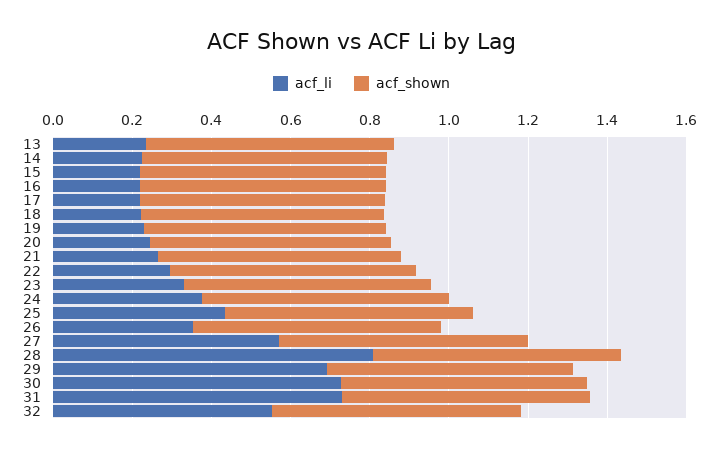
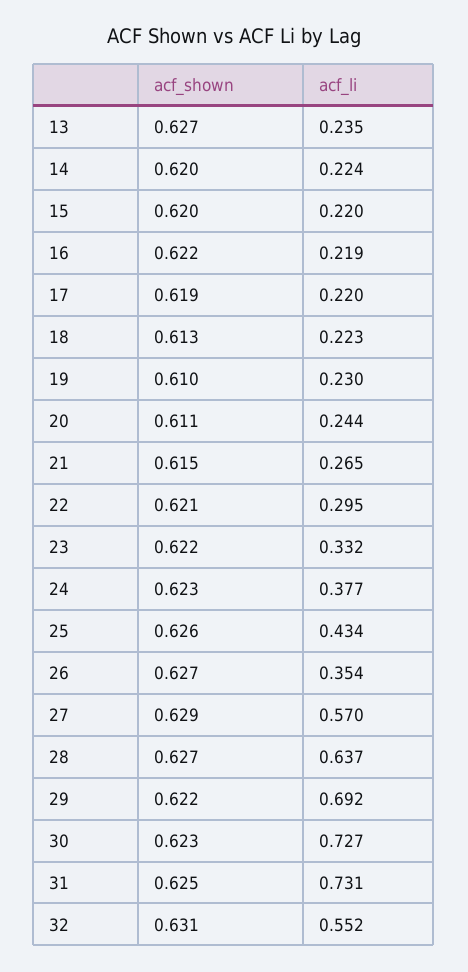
acf_li, 28: 0.8 -> 0.637

